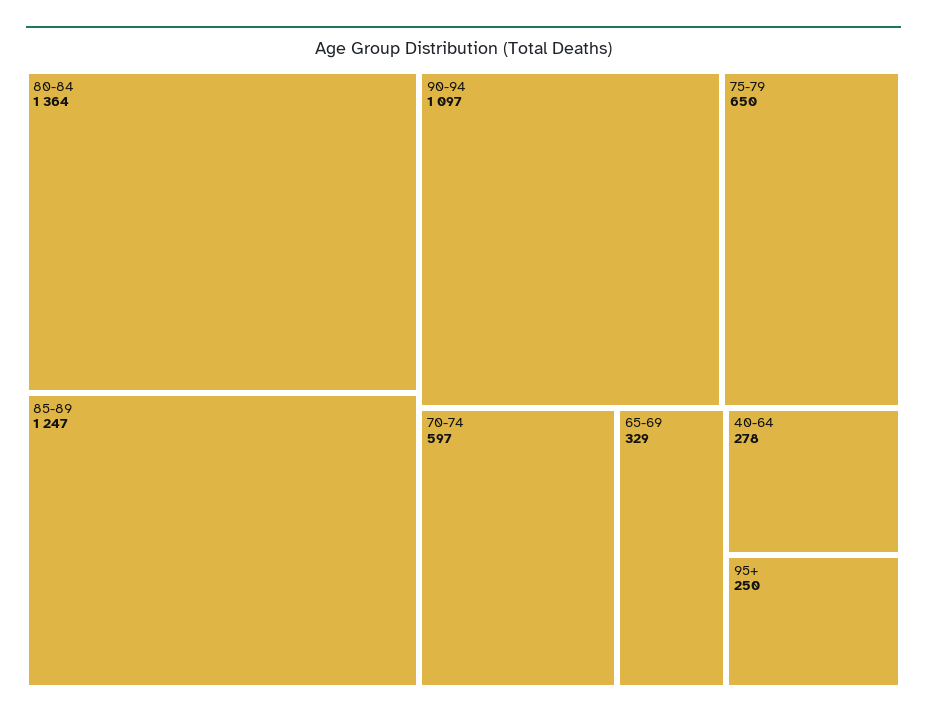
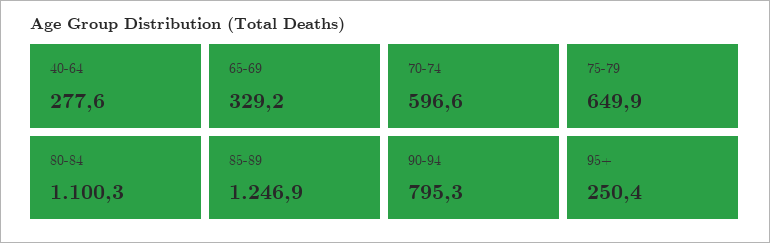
80-84: 1364 -> 1100.3
90-94: 1097 -> 795.3

